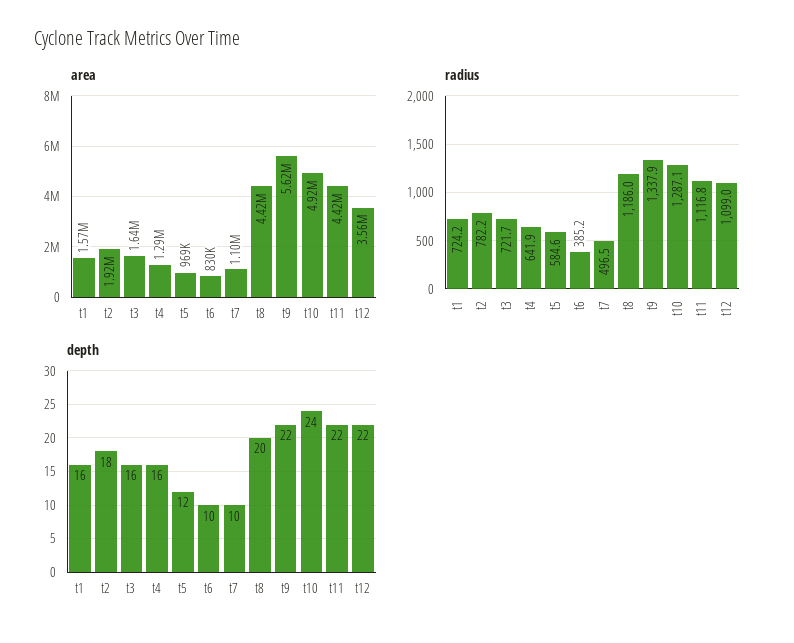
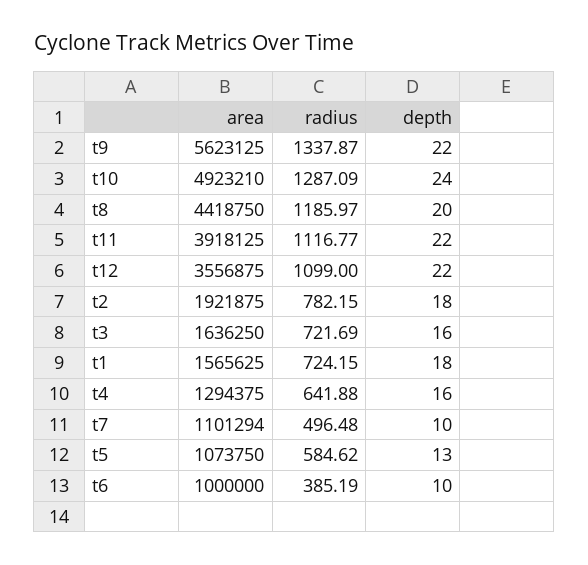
area, t5: 969000 -> 1073750
area, t6: 830000 -> 1000000
area, t11: 4420000 -> 3918125
depth, t1: 16 -> 18
depth, t5: 12 -> 13

